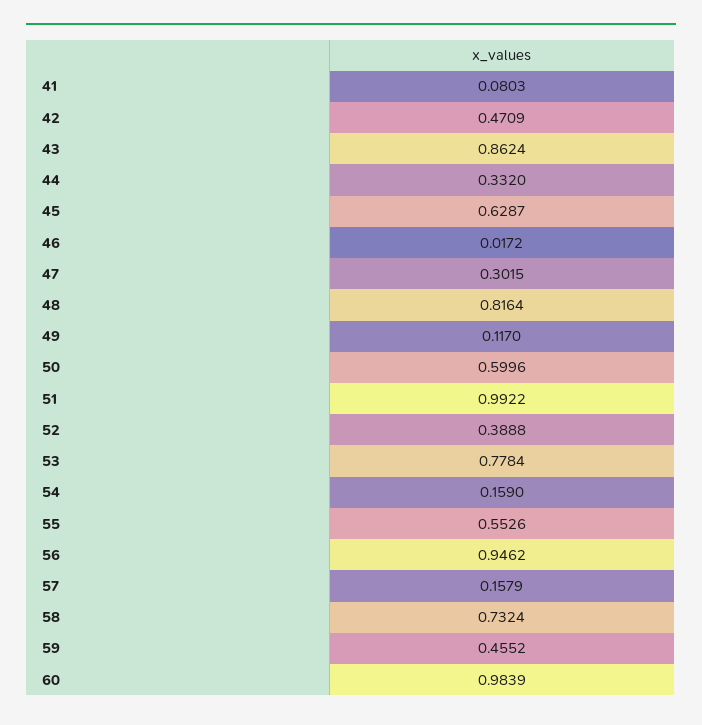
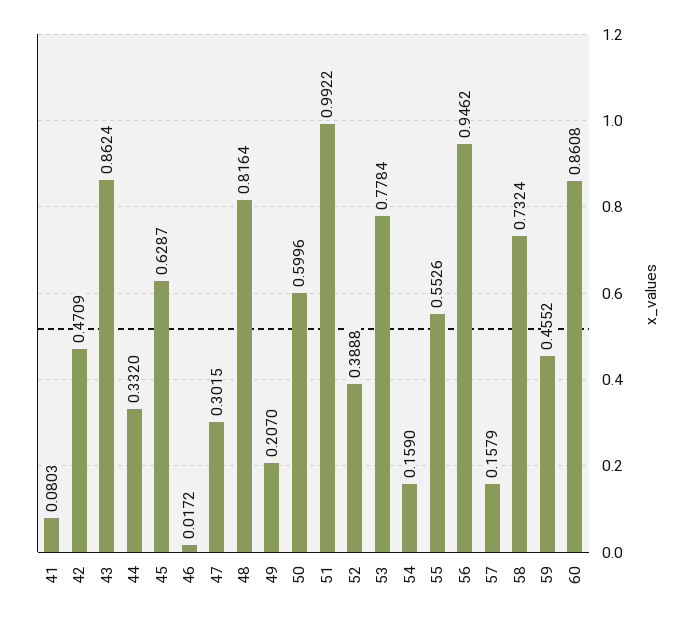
49: 0.117 -> 0.207
60: 0.9839 -> 0.8608

